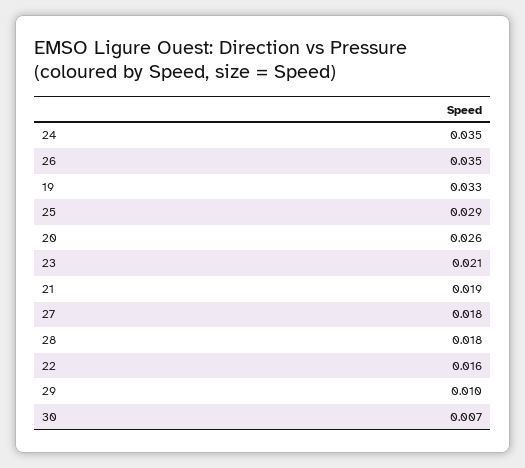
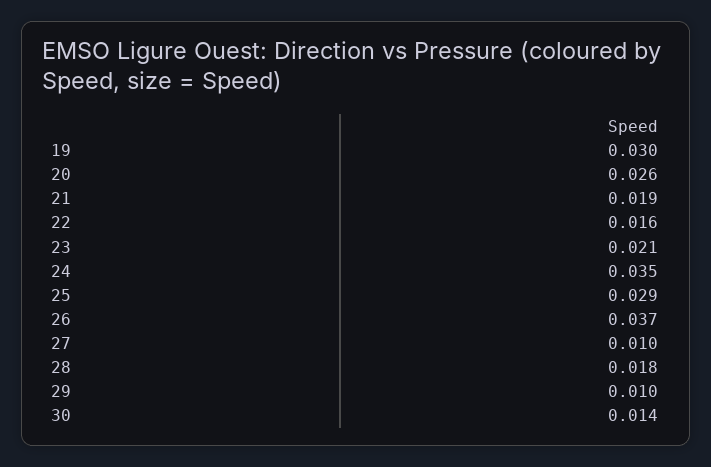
26: 0.035 -> 0.037
19: 0.033 -> 0.03
27: 0.018 -> 0.01
30: 0.007 -> 0.014

